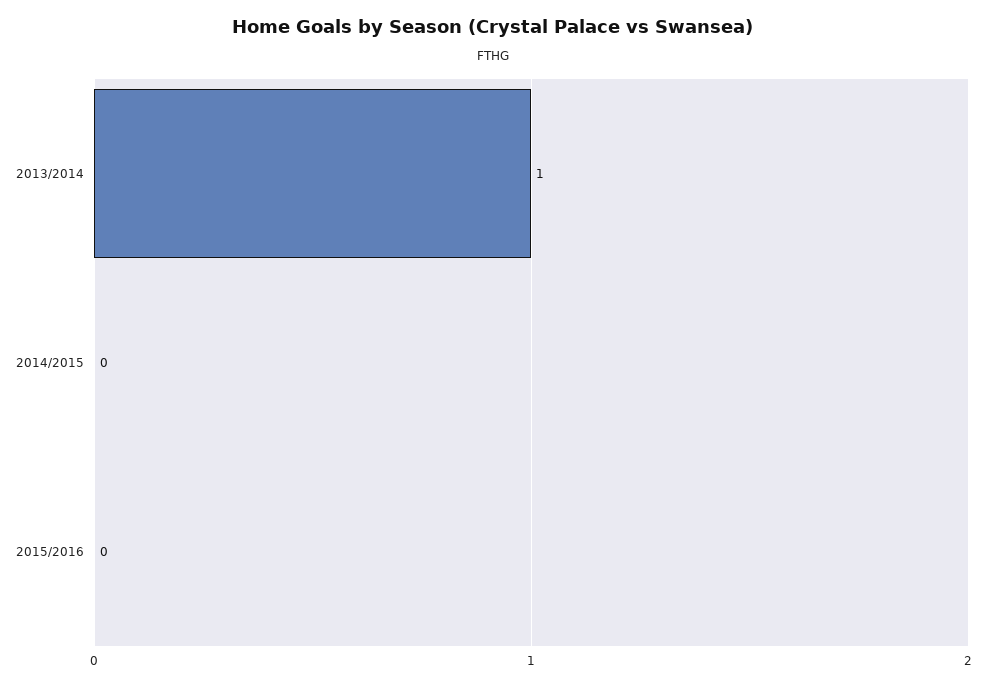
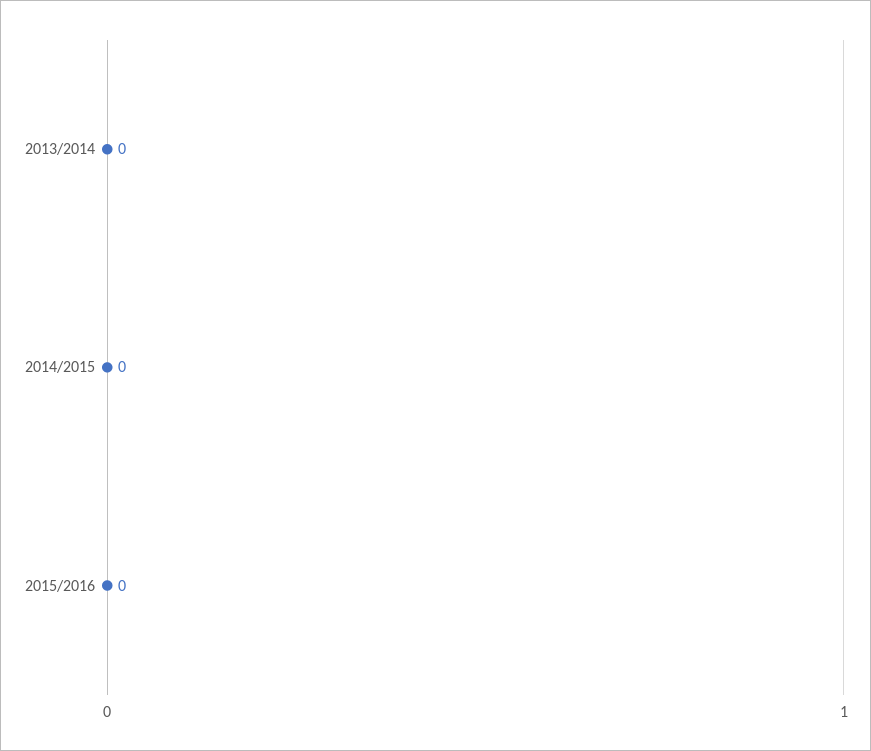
2013/2014: 1 -> 0

